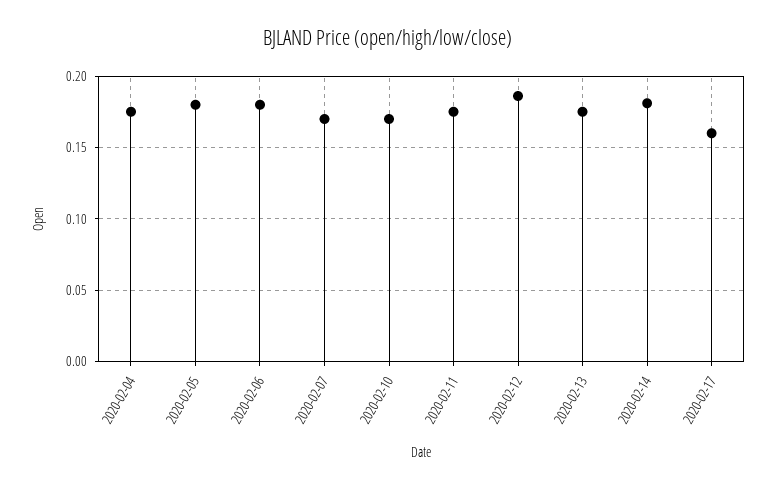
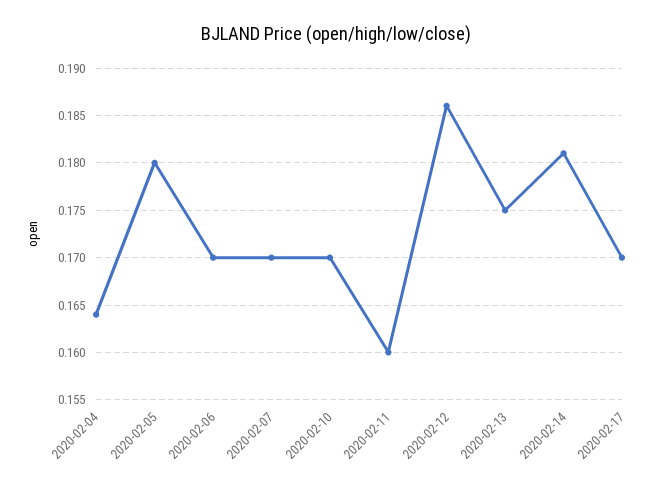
2020-02-04: 0.175 -> 0.164
2020-02-06: 0.18 -> 0.17
2020-02-11: 0.175 -> 0.16
2020-02-17: 0.16 -> 0.17

